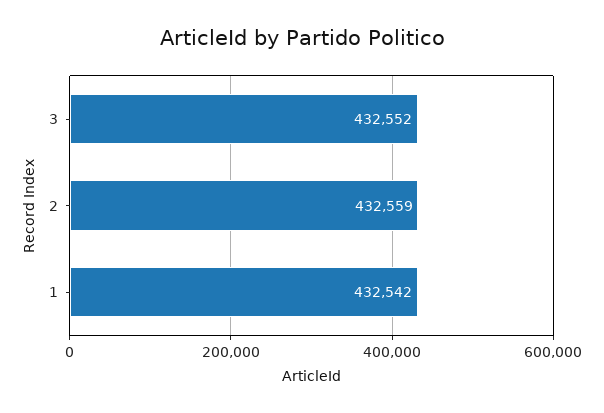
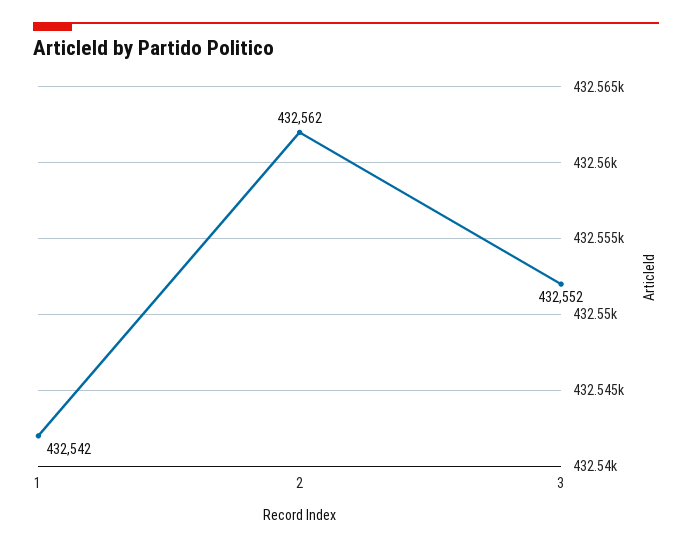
2: 432559 -> 432562

